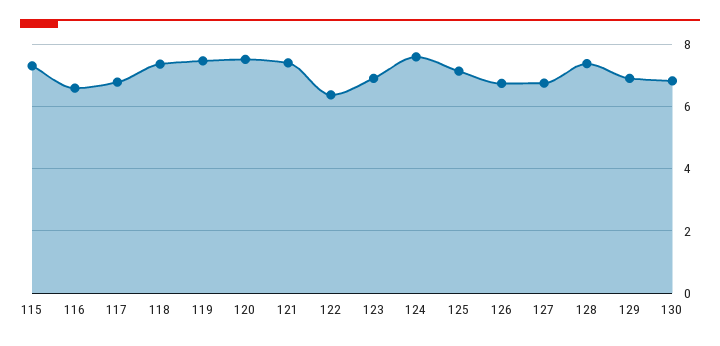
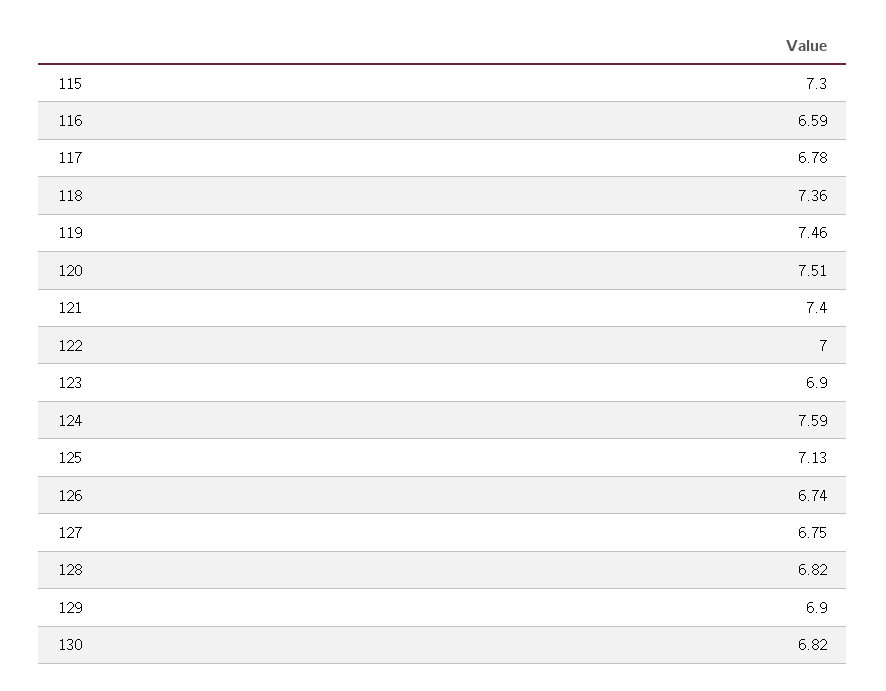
122: 6.4 -> 7
128: 7.4 -> 6.82

